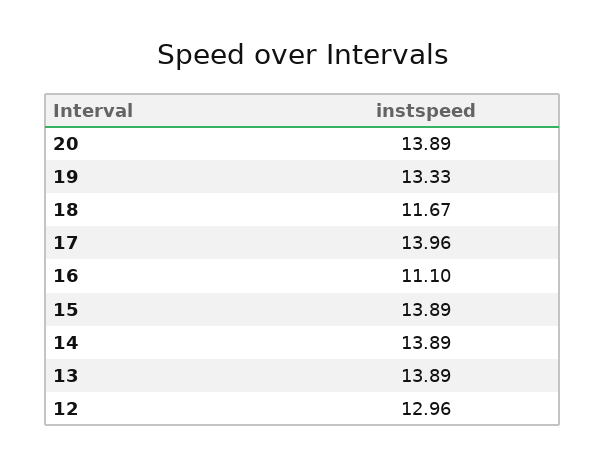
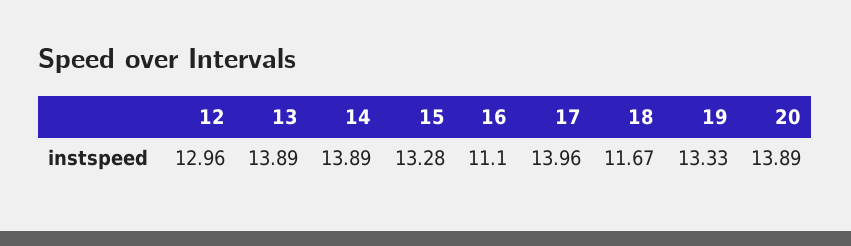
15: 13.89 -> 13.28

